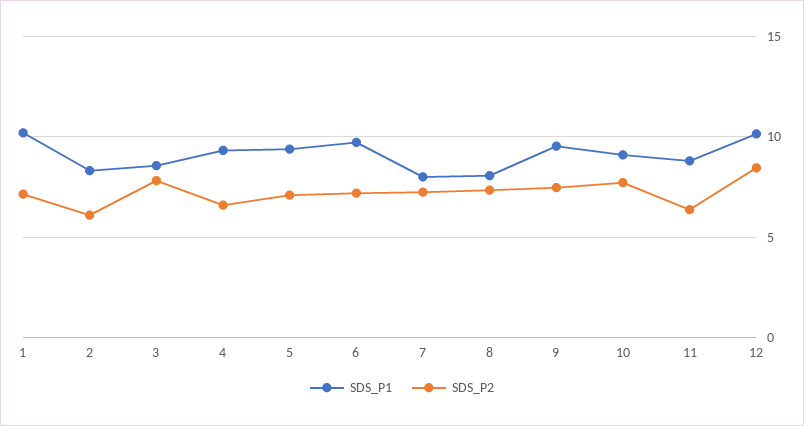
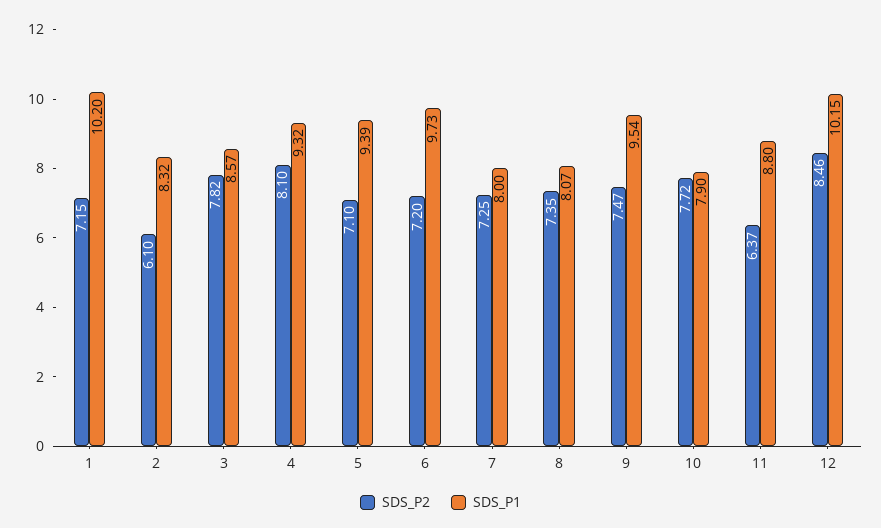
SDS_P2, 4: 6.5 -> 8.1
SDS_P1, 10: 9 -> 7.9

